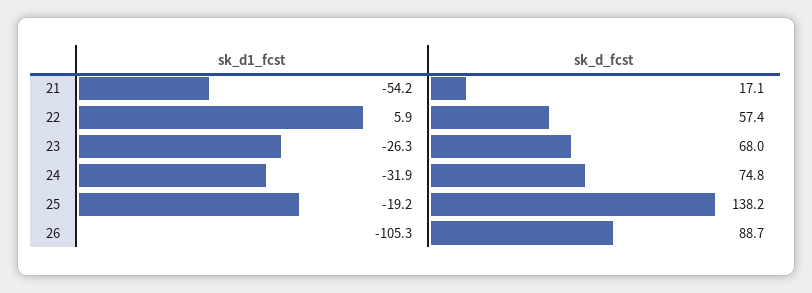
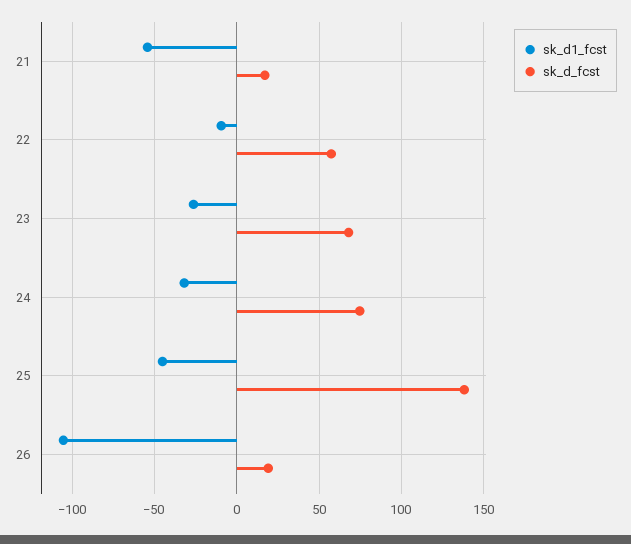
sk_d1_fcst, 22: 5.9 -> -10
sk_d1_fcst, 25: -19.2 -> -45
sk_d_fcst, 26: 88.7 -> 20

